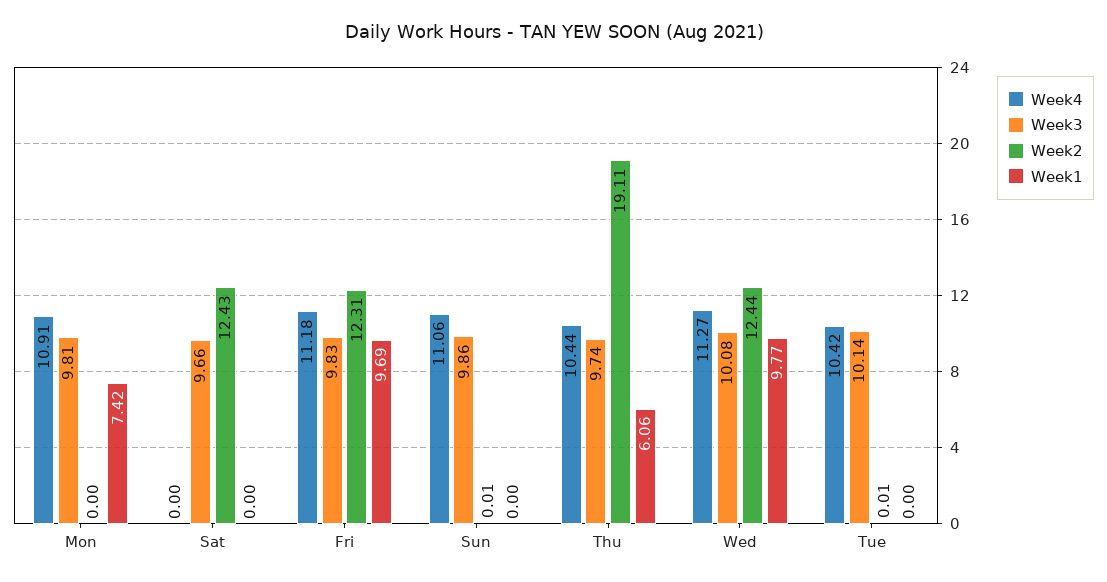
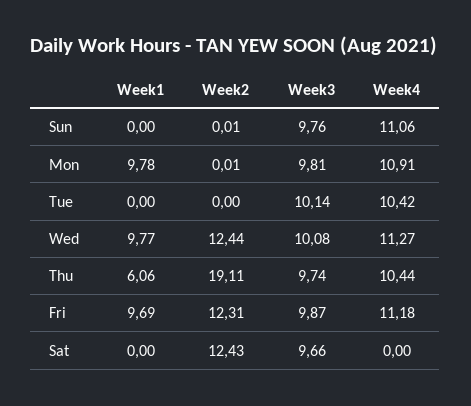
Week2, Mon: 0 -> 0.01
Week1, Mon: 7.42 -> 9.78
Week3, Fri: 9.83 -> 9.87
Week3, Sun: 9.86 -> 9.76
Week2, Tue: 0.01 -> 0

